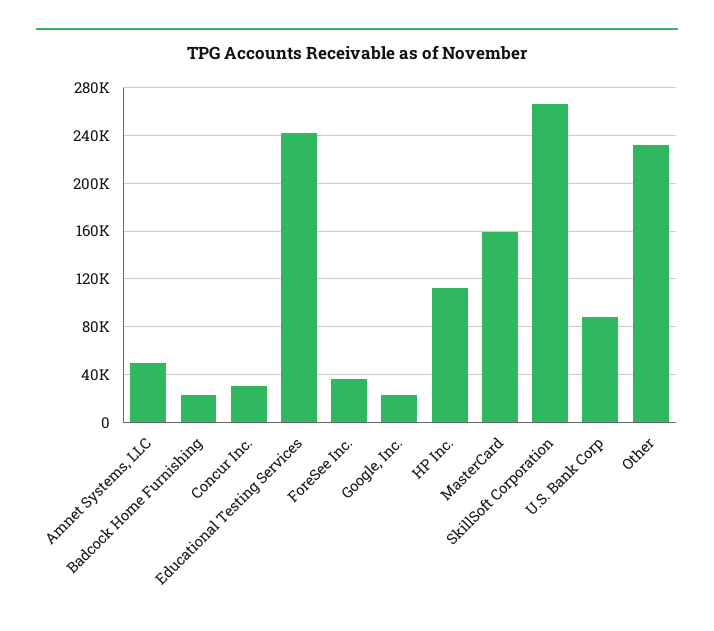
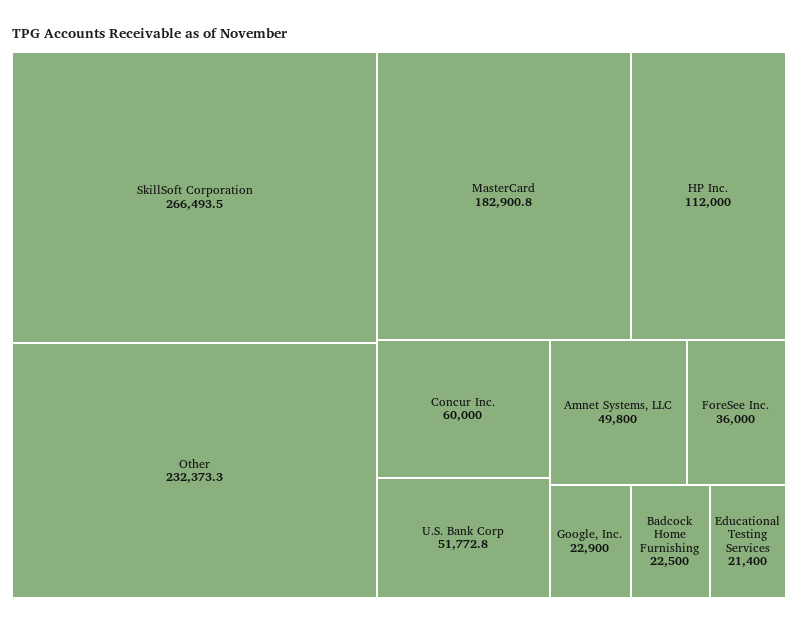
Concur Inc.: 30000 -> 60000
Educational Testing Services: 240000 -> 21400
MasterCard: 160000 -> 182900.8
U.S. Bank Corp: 90000 -> 51772.8

